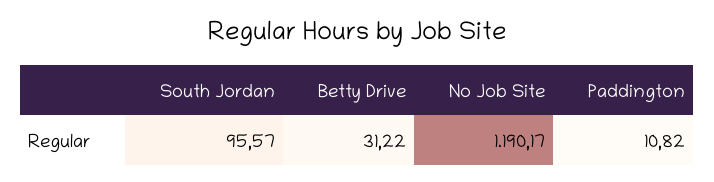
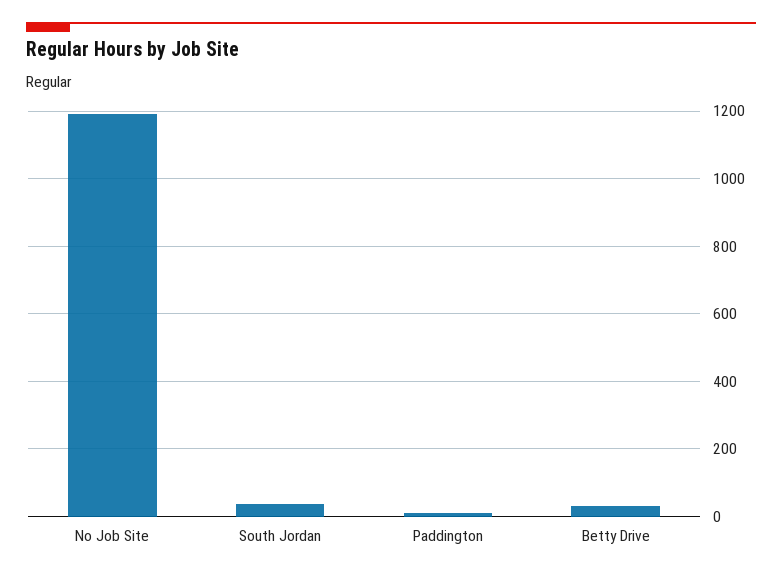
South Jordan: 95.57 -> 40

